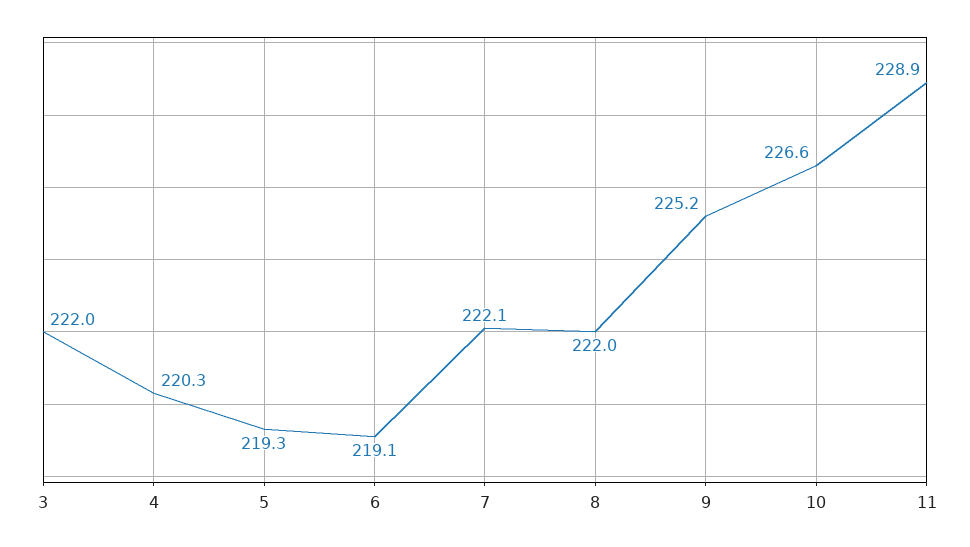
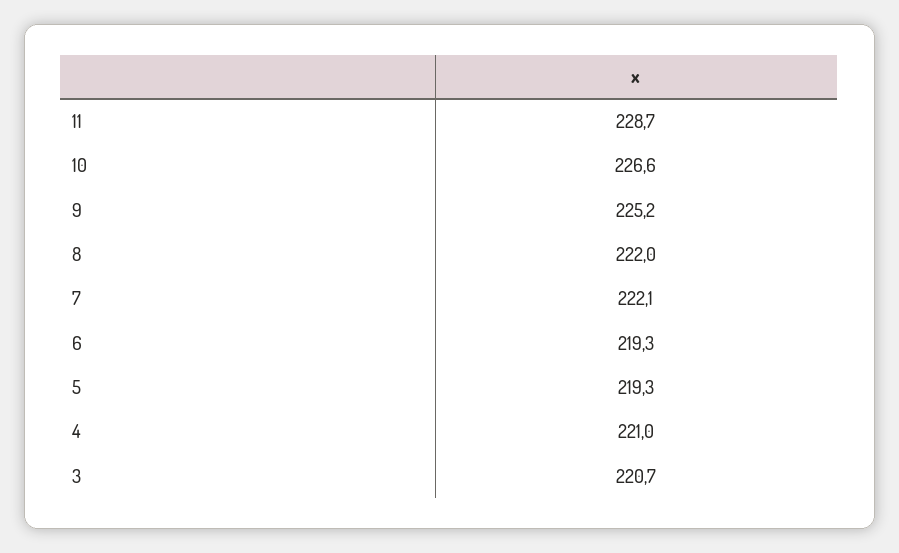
3: 222 -> 220.7
4: 220.3 -> 221
6: 219.1 -> 219.3
11: 228.9 -> 228.7

